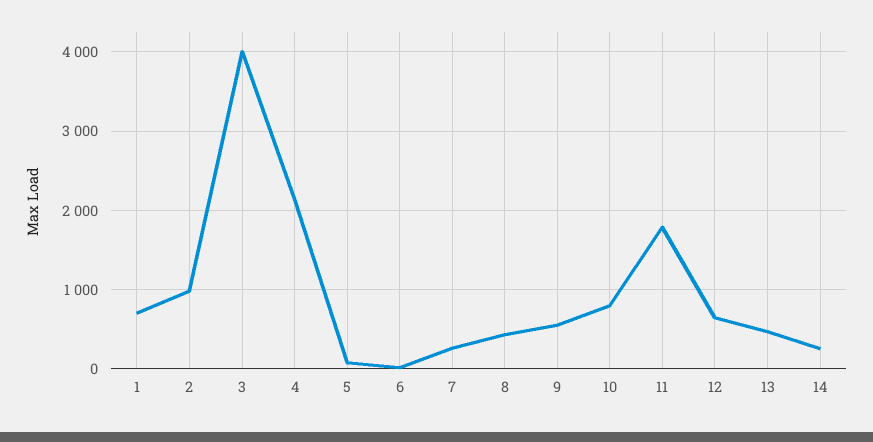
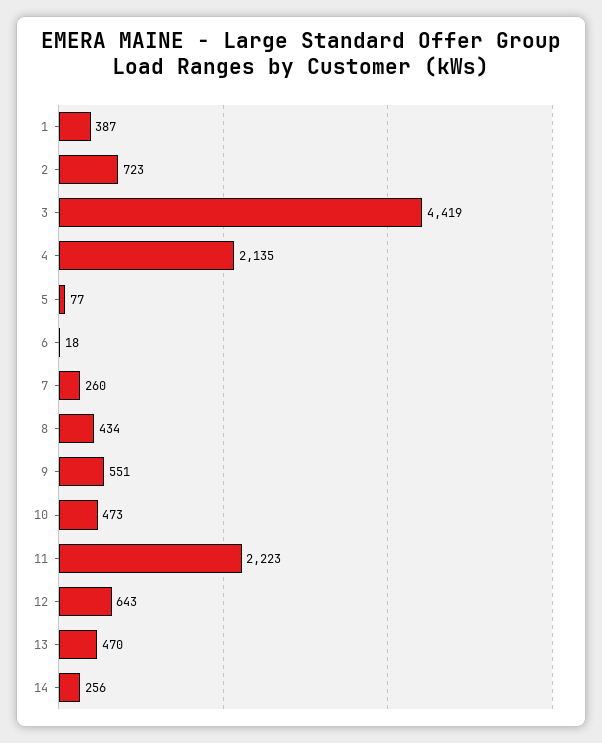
1: 700 -> 387
2: 1000 -> 723
3: 4000 -> 4419
10: 800 -> 473
11: 1800 -> 2223

